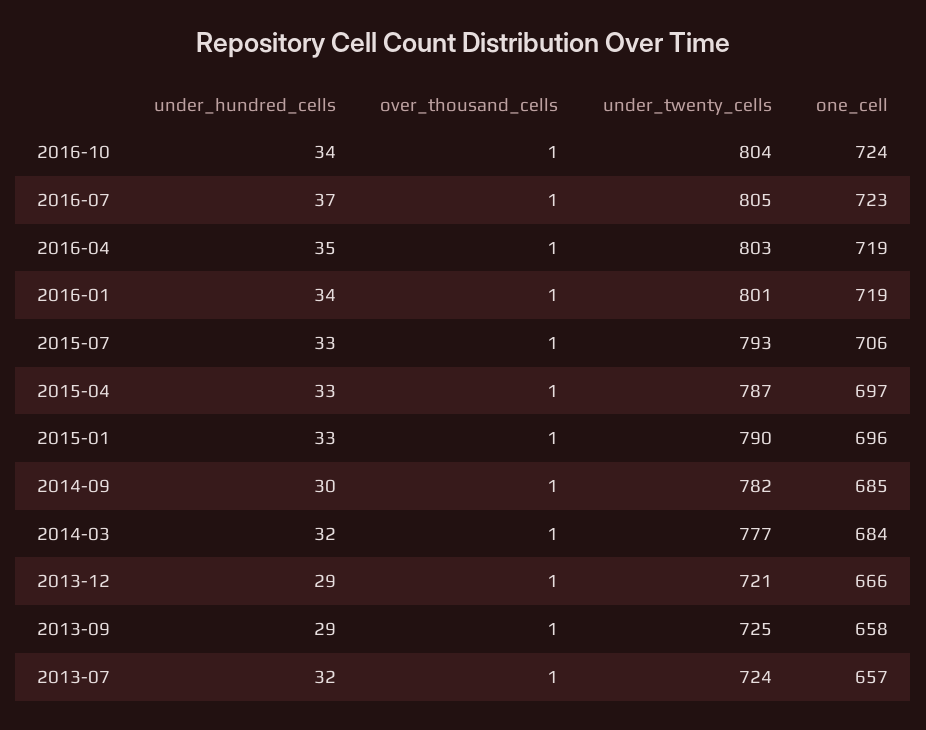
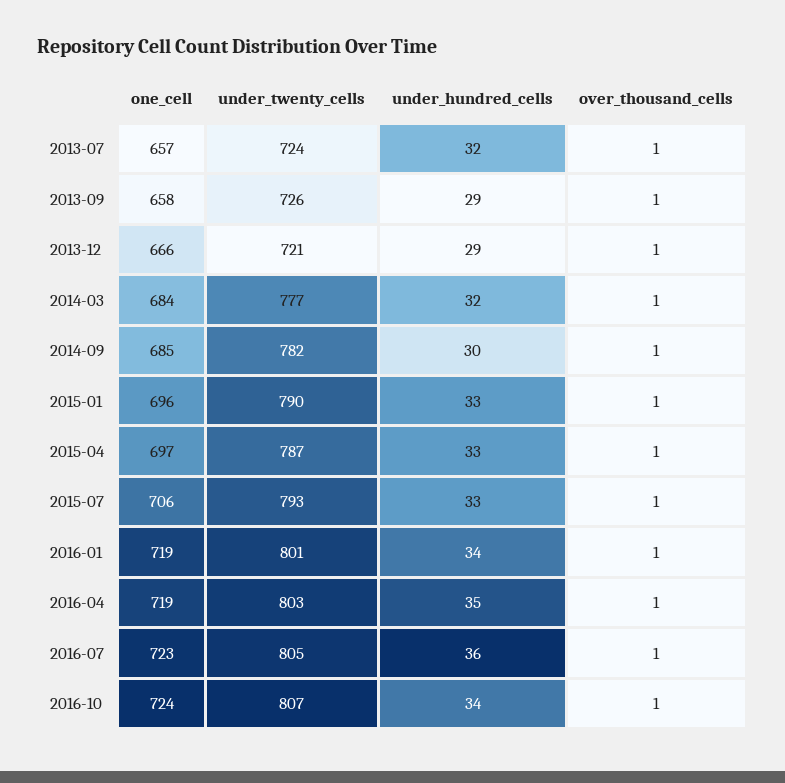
under_twenty_cells, 2016-10: 804 -> 807
under_hundred_cells, 2016-07: 37 -> 36
under_twenty_cells, 2013-09: 725 -> 726

